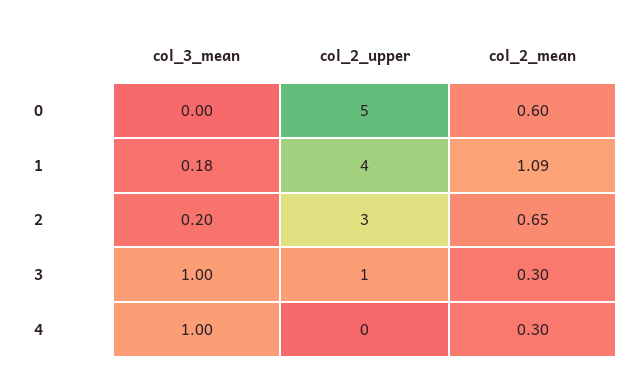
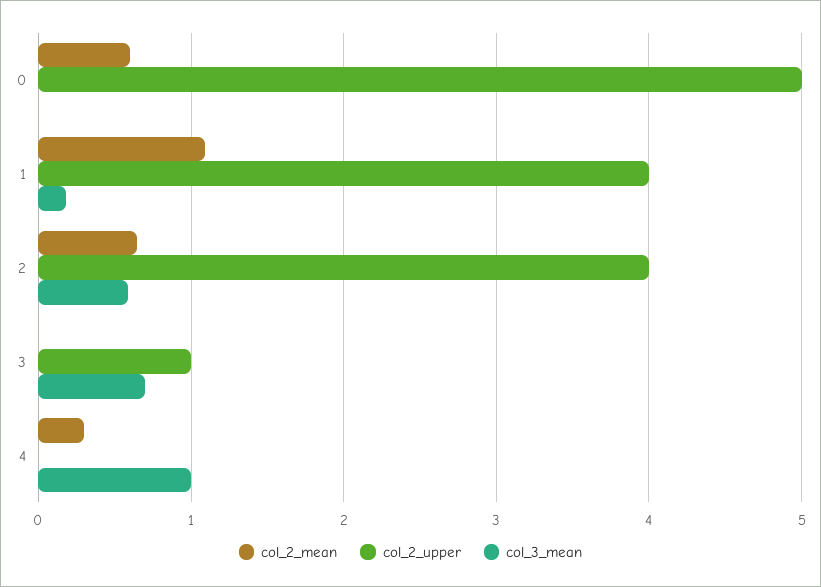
col_3_mean, 2: 0.2 -> 0.6
col_2_upper, 2: 3 -> 4
col_3_mean, 3: 1 -> 0.7
col_2_mean, 3: 0.3 -> 0

